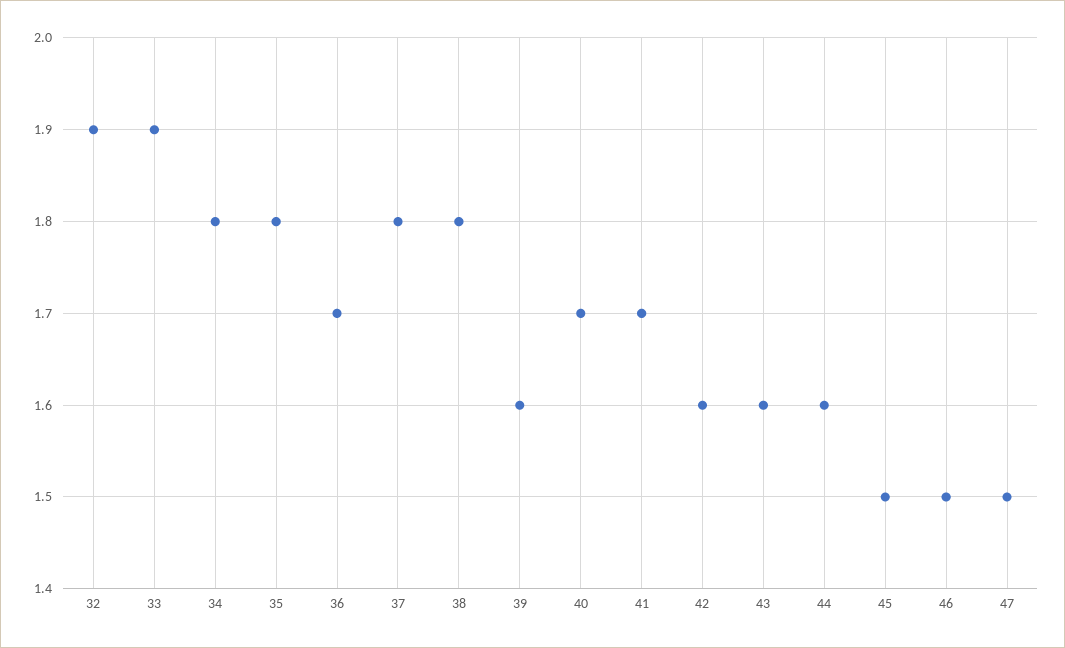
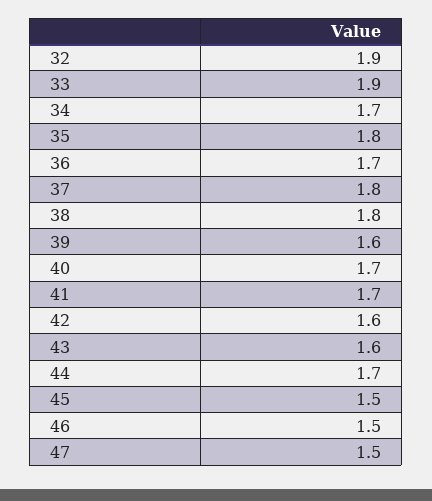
34: 1.8 -> 1.7
44: 1.6 -> 1.7

